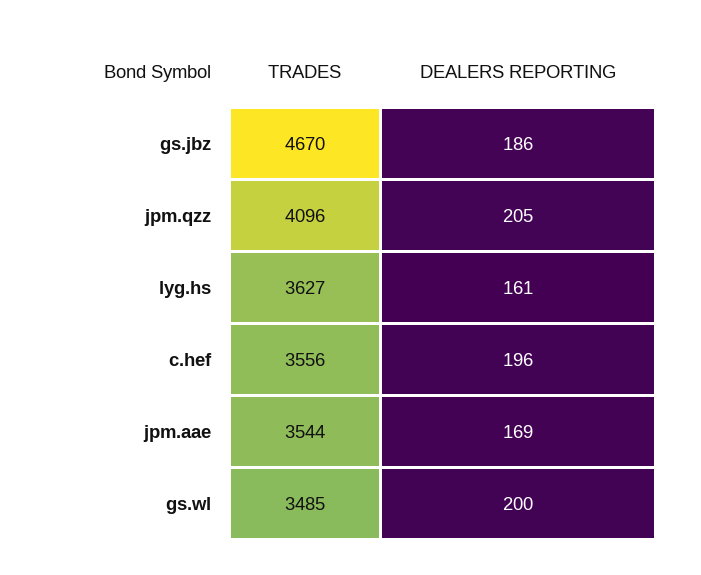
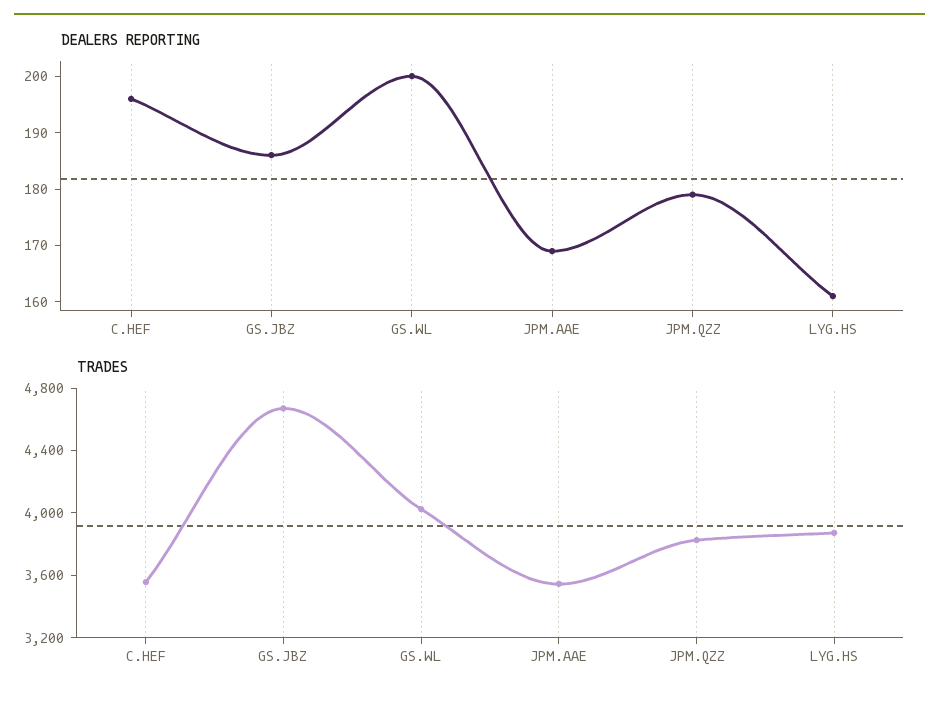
TRADES, jpm.qzz: 4096 -> 3800
DEALERS REPORTING, jpm.qzz: 205 -> 180
TRADES, lyg.hs: 3627 -> 3900
TRADES, gs.wl: 3485 -> 4000

